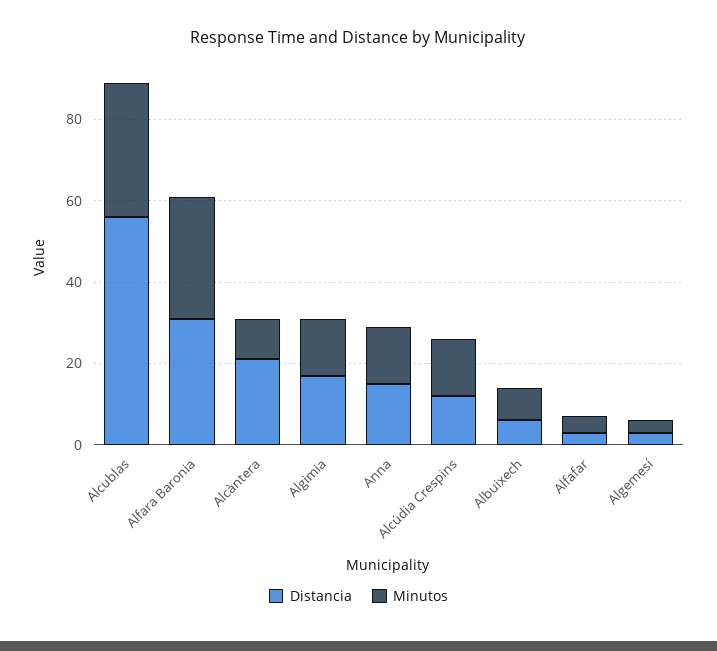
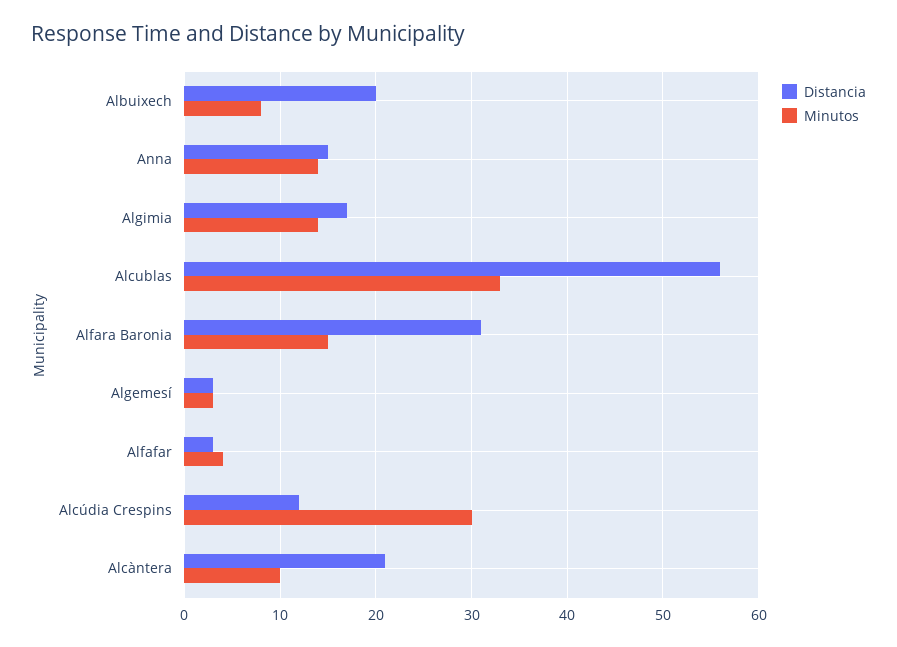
Minutos, Alfara Baronia: 30 -> 15
Minutos, Alcúdia Crespins: 15 -> 30
Distancia, Albuixech: 5 -> 20

